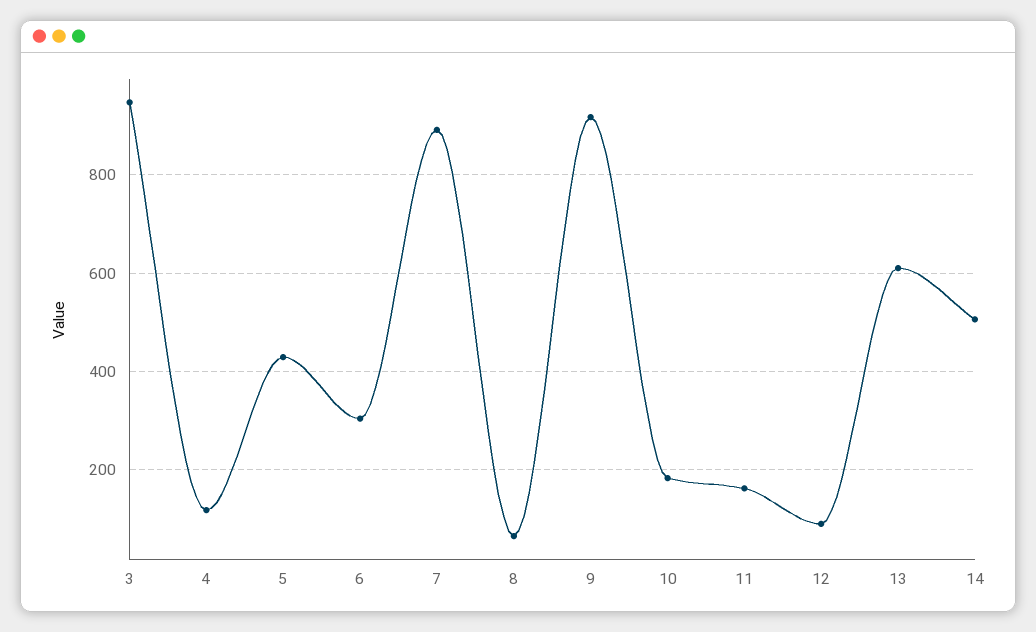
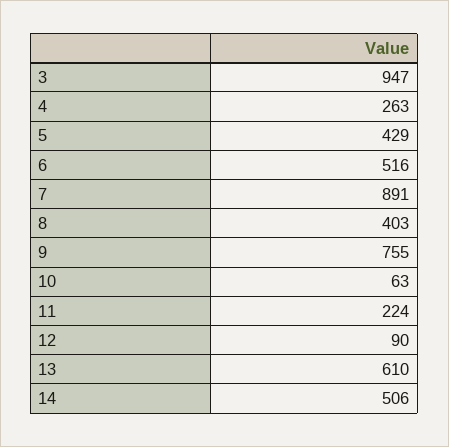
4: 120 -> 263
6: 300 -> 516
8: 60 -> 403
9: 920 -> 755
10: 180 -> 63
11: 160 -> 224

